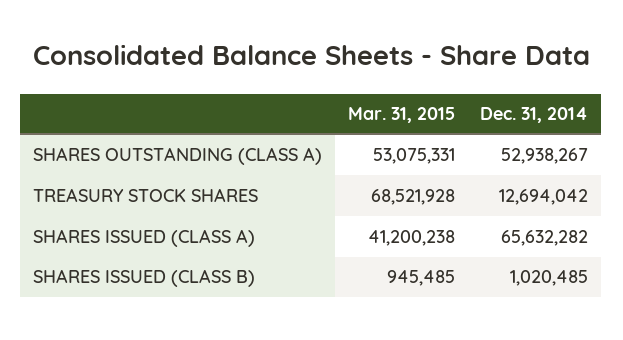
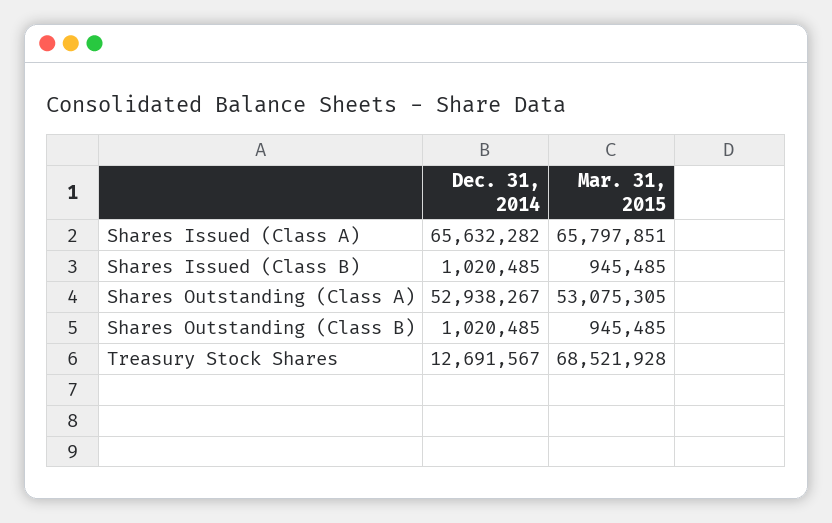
Mar. 31, 2015, SHARES OUTSTANDING (CLASS A): 53075331 -> 53075305
Dec. 31, 2014, TREASURY STOCK SHARES: 12694042 -> 12691567
Mar. 31, 2015, SHARES ISSUED (CLASS A): 41200238 -> 65797851
Dec. 31, 2014, Shares Outstanding (Class B): none -> 1020485
Mar. 31, 2015, Shares Outstanding (Class B): none -> 945485

